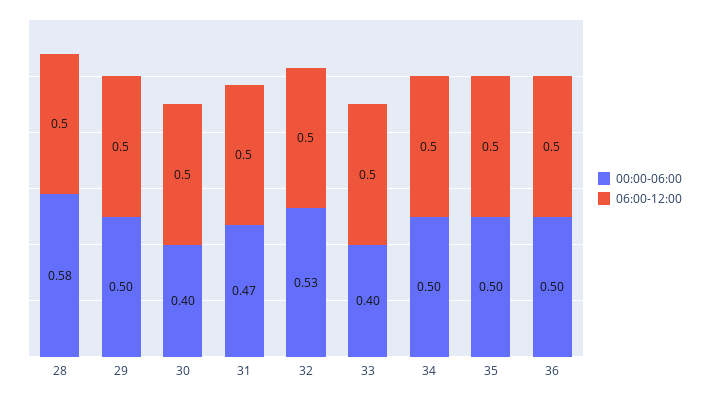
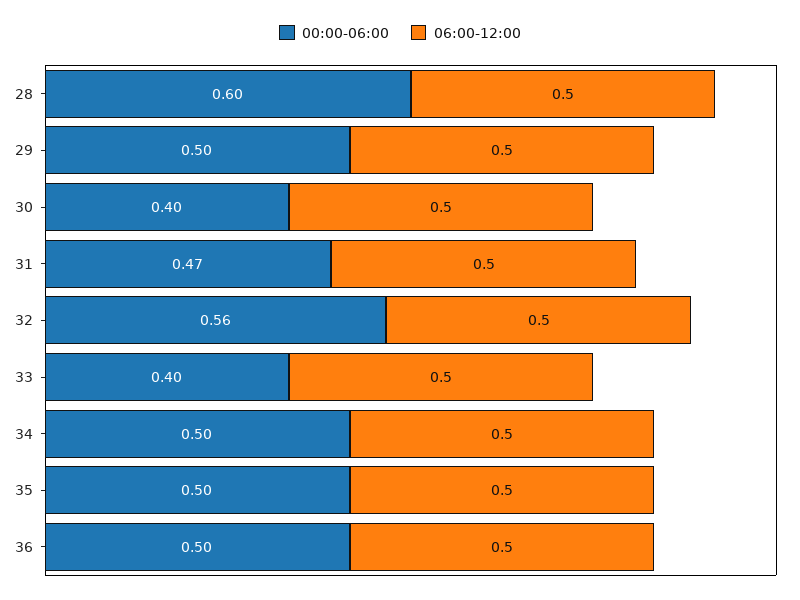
00:00-06:00, 28: 0.58 -> 0.6
00:00-06:00, 32: 0.53 -> 0.56

